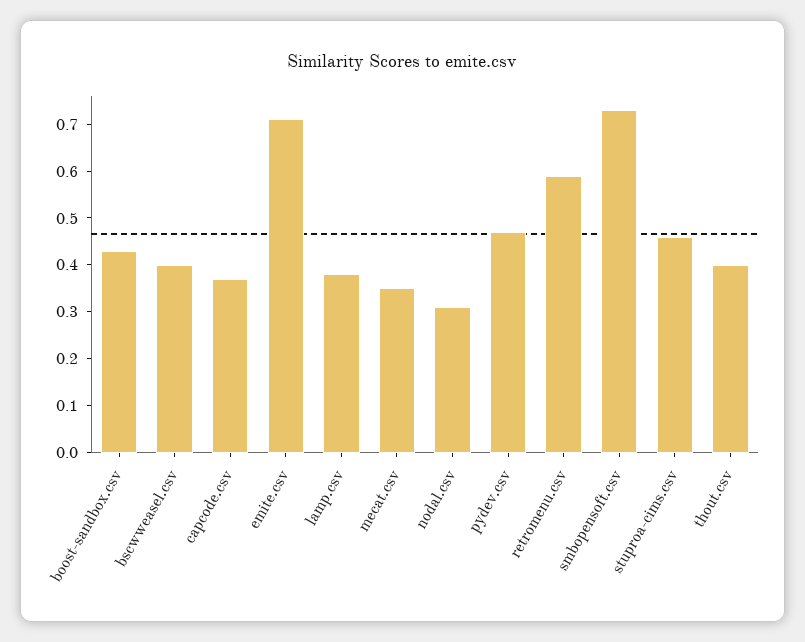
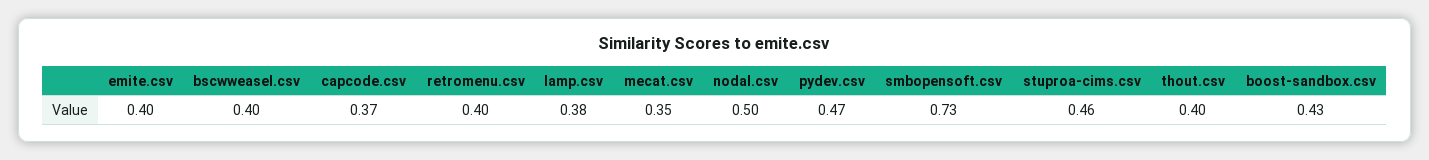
emite.csv: 0.7 -> 0.4
nodal.csv: 0.3 -> 0.5
retromenu.csv: 0.6 -> 0.4

